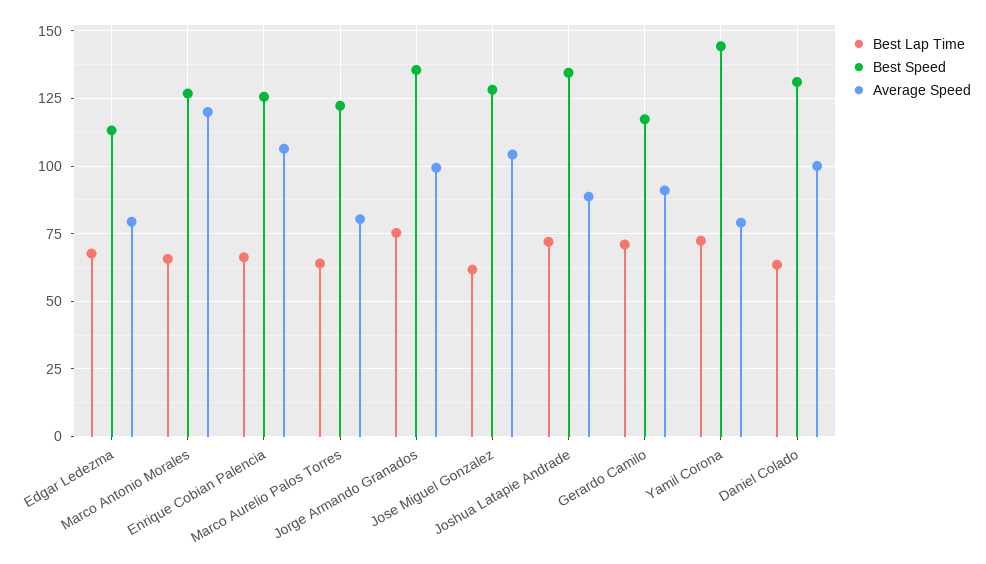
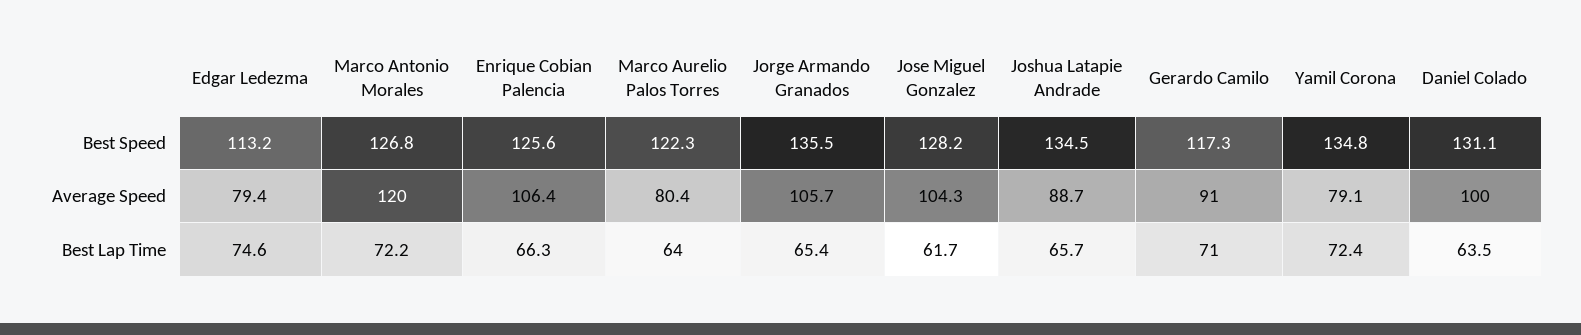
Best Lap Time, Edgar Ledezma: 67.5 -> 74.6
Best Lap Time, Marco Antonio Morales: 65 -> 72.2
Best Lap Time, Jorge Armando Granados: 75 -> 65.4
Average Speed, Jorge Armando Granados: 100 -> 105.7
Best Lap Time, Joshua Latapie Andrade: 72.5 -> 65.7
Best Speed, Yamil Corona: 145 -> 134.8

